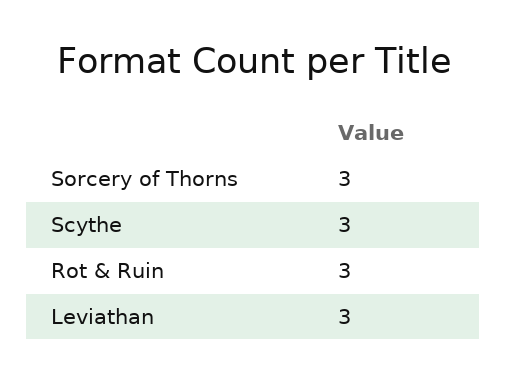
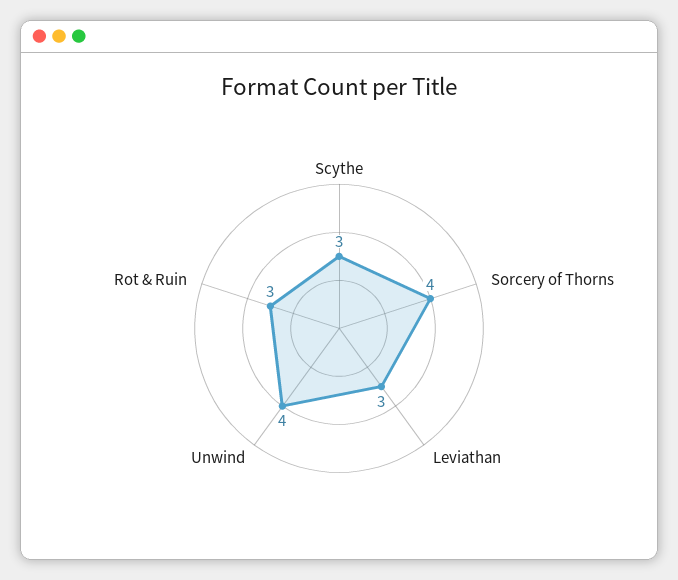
Sorcery of Thorns: 3 -> 4
Unwind: none -> 4

